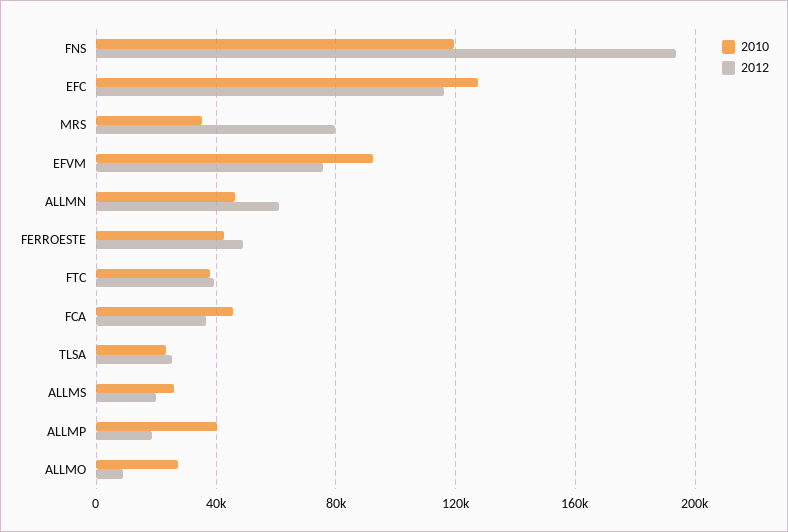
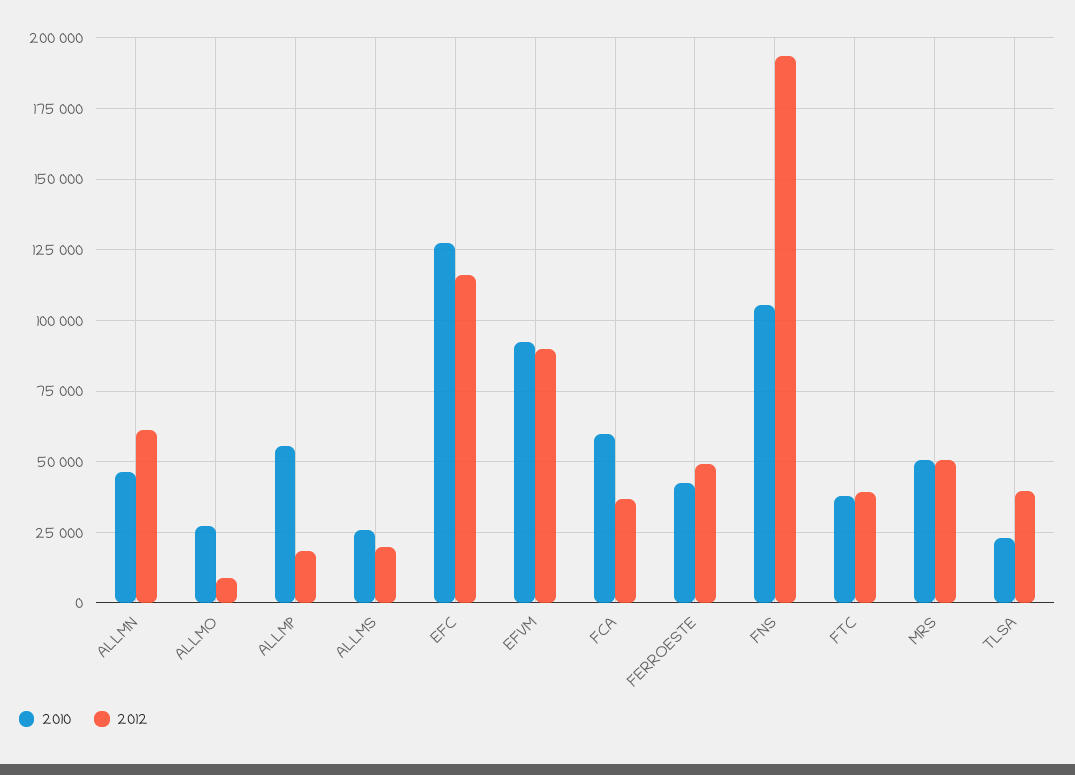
2010, FNS: 120000 -> 105000
2010, MRS: 35000 -> 50000
2012, MRS: 80000 -> 50000
2012, EFVM: 75000 -> 90000
2010, FCA: 45000 -> 60000
2012, TLSA: 25000 -> 40000
2010, ALLMP: 40000 -> 55000

